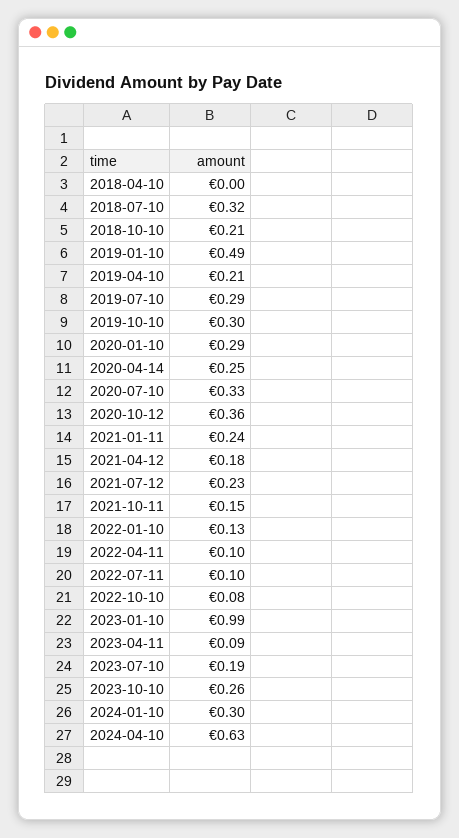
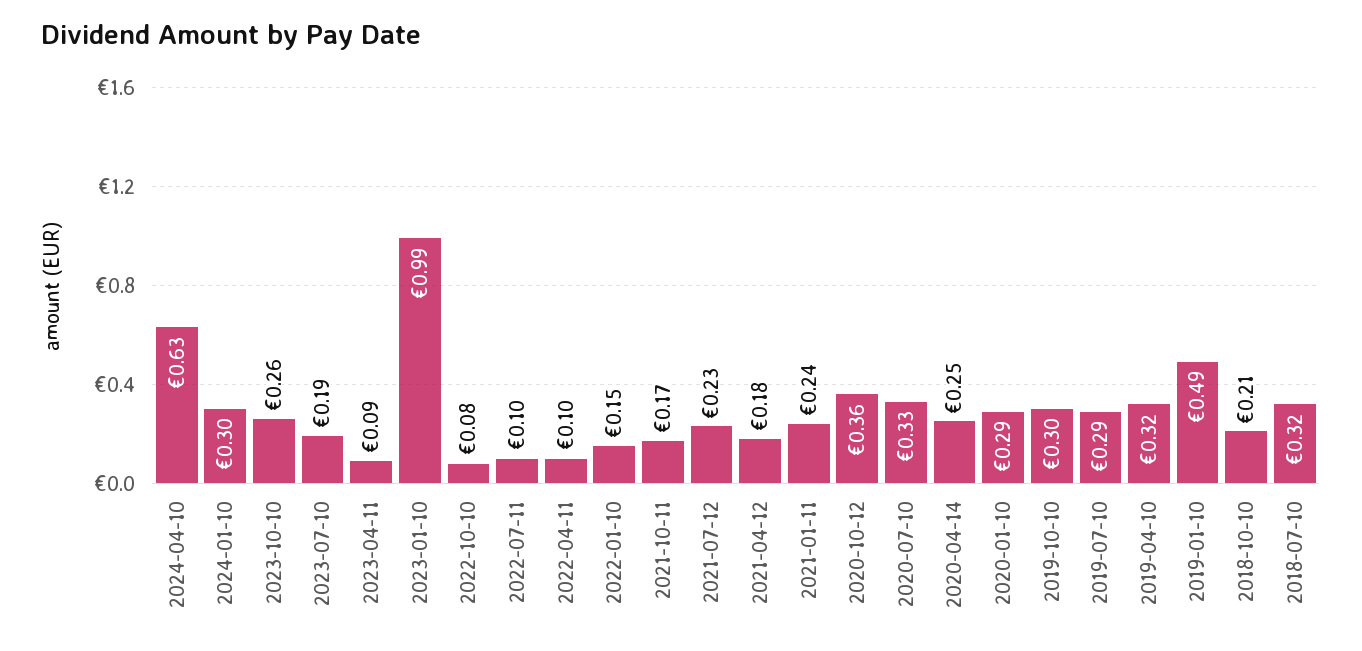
2018-04-10: 0 -> none
2019-04-10: 0.21 -> 0.32
2021-10-11: 0.15 -> 0.17
2022-01-10: 0.13 -> 0.15

